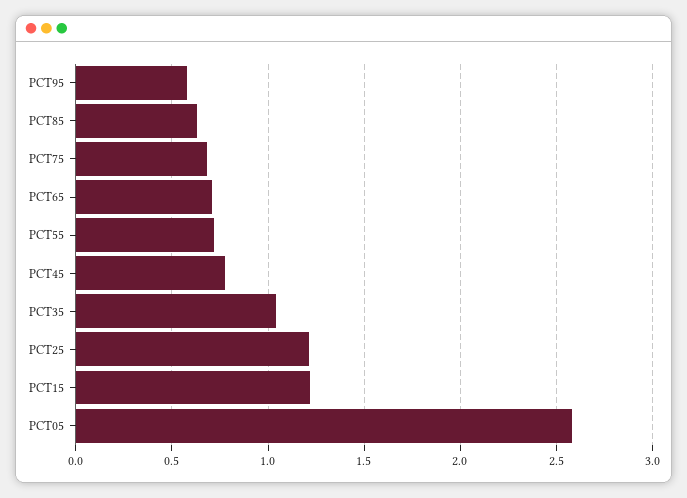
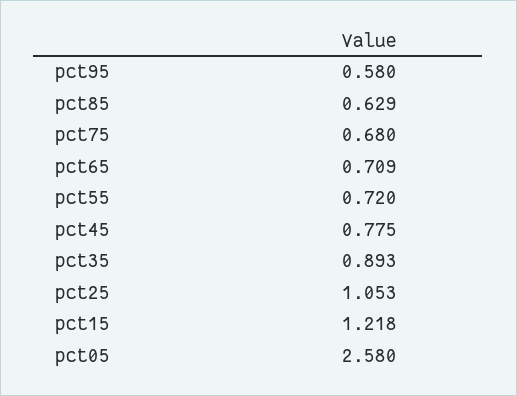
PCT35: 1.05 -> 0.893
PCT25: 1.2 -> 1.053

